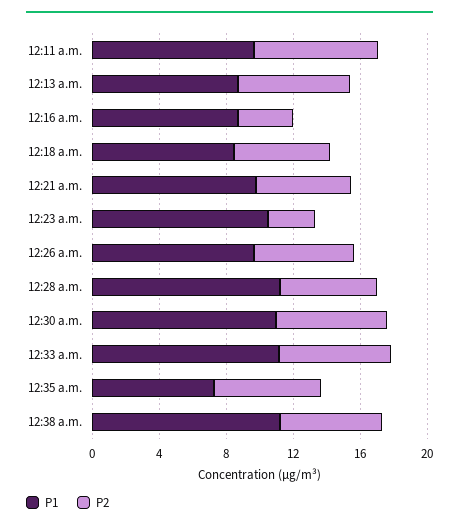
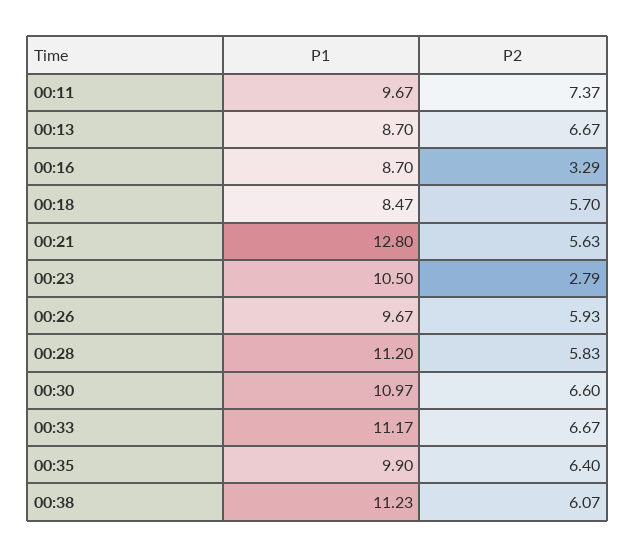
P1, 12:21 a.m.: 10 -> 12.8
P1, 12:35 a.m.: 7 -> 9.9

